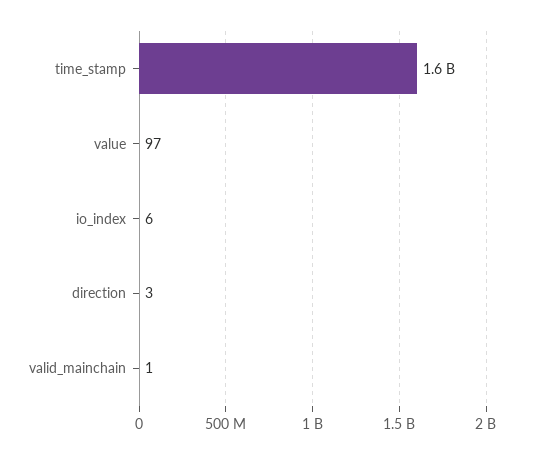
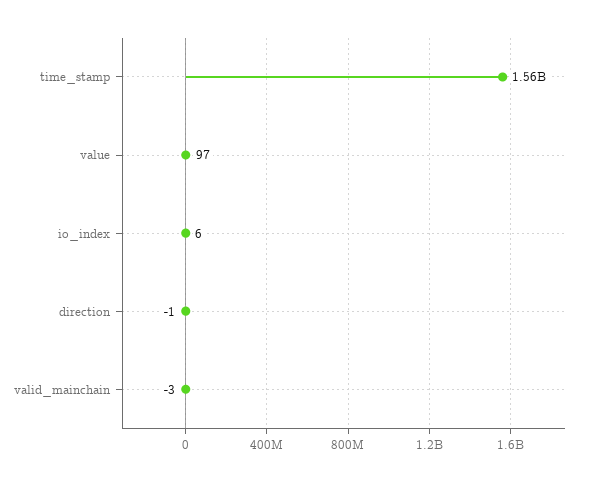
direction: 3 -> -1
valid_mainchain: 1 -> -3

